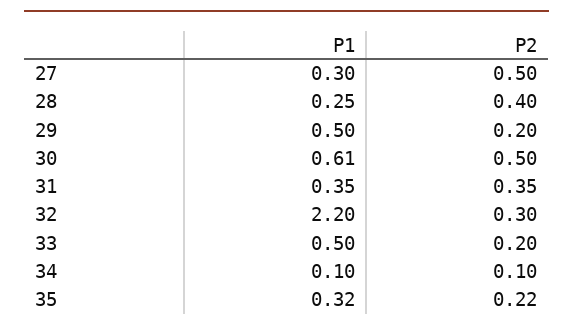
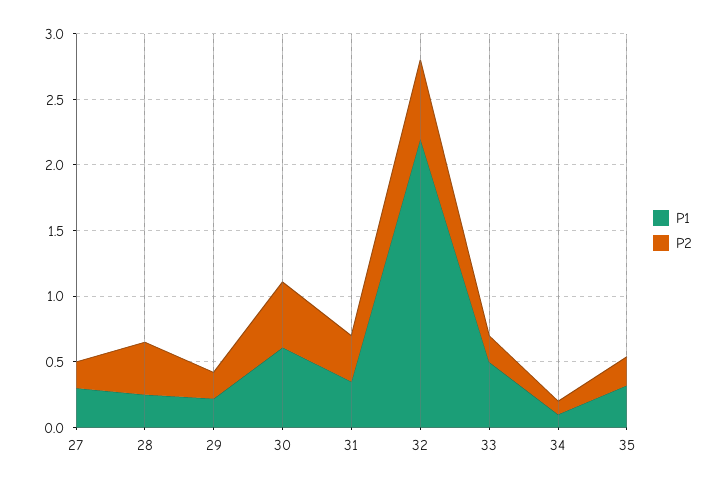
P2, 27: 0.5 -> 0.2
P1, 29: 0.5 -> 0.2
P2, 32: 0.3 -> 0.6

